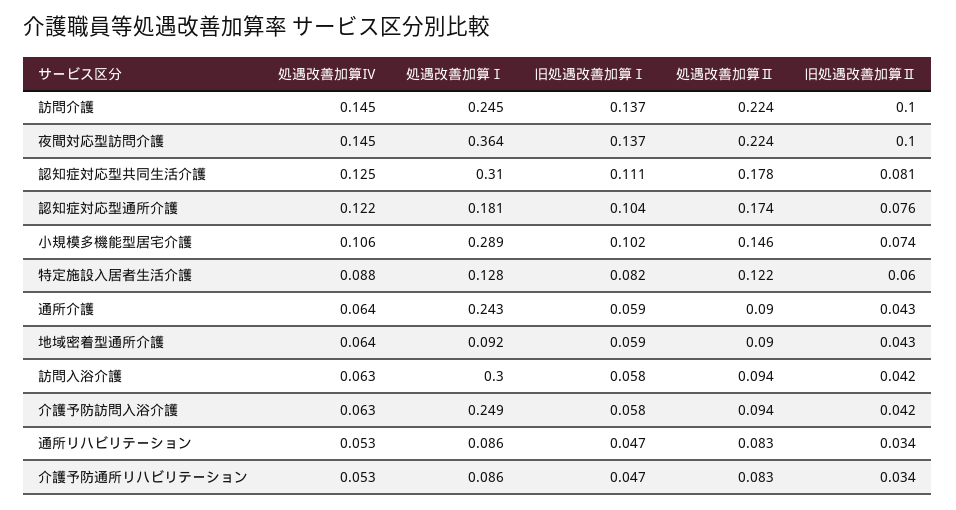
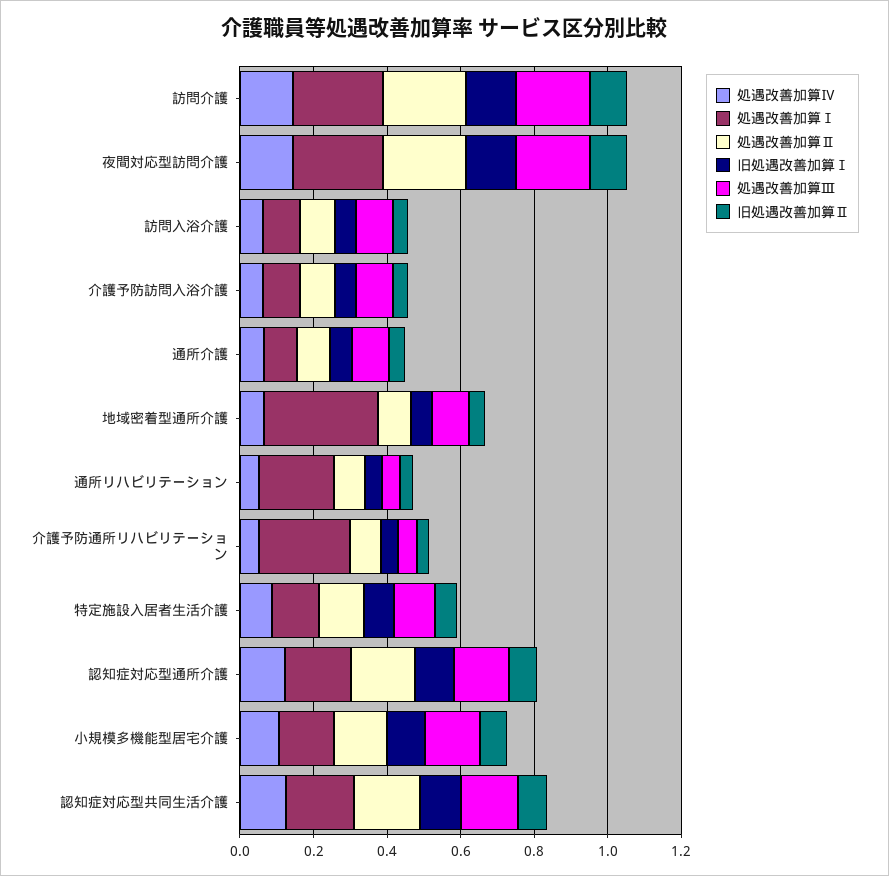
処遇改善加算Ⅰ, 夜間対応型訪問介護: 0.364 -> 0.25
処遇改善加算Ⅰ, 認知症対応型共同生活介護: 0.31 -> 0.2
処遇改善加算Ⅰ, 小規模多機能型居宅介護: 0.289 -> 0.15
処遇改善加算Ⅰ, 通所介護: 0.243 -> 0.1
処遇改善加算Ⅰ, 地域密着型通所介護: 0.092 -> 0.3
処遇改善加算Ⅰ, 訪問入浴介護: 0.3 -> 0.1
処遇改善加算Ⅰ, 介護予防訪問入浴介護: 0.249 -> 0.1
処遇改善加算Ⅰ, 通所リハビリテーション: 0.086 -> 0.2
処遇改善加算Ⅰ, 介護予防通所リハビリテーション: 0.086 -> 0.25
処遇改善加算Ⅲ, 訪問介護: none -> 0.2
処遇改善加算Ⅲ, 夜間対応型訪問介護: none -> 0.2
処遇改善加算Ⅲ, 訪問入浴介護: none -> 0.1
処遇改善加算Ⅲ, 介護予防訪問入浴介護: none -> 0.1
処遇改善加算Ⅲ, 通所介護: none -> 0.1
処遇改善加算Ⅲ, 地域密着型通所介護: none -> 0.1
処遇改善加算Ⅲ, 通所リハビリテーション: none -> 0.05
処遇改善加算Ⅲ, 介護予防通所リハビリテーション: none -> 0.05
処遇改善加算Ⅲ, 特定施設入居者生活介護: none -> 0.1
処遇改善加算Ⅲ, 認知症対応型通所介護: none -> 0.15
処遇改善加算Ⅲ, 小規模多機能型居宅介護: none -> 0.15
処遇改善加算Ⅲ, 認知症対応型共同生活介護: none -> 0.15

